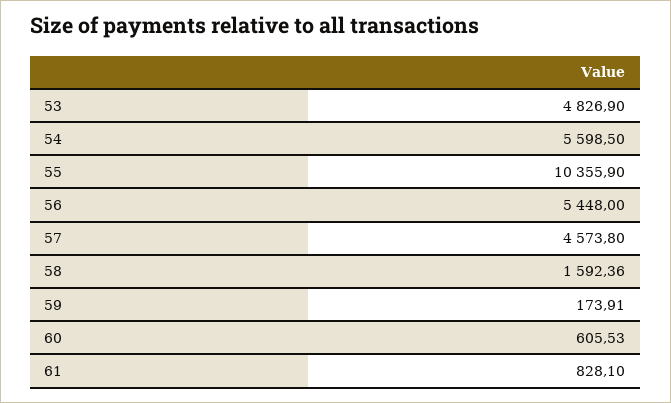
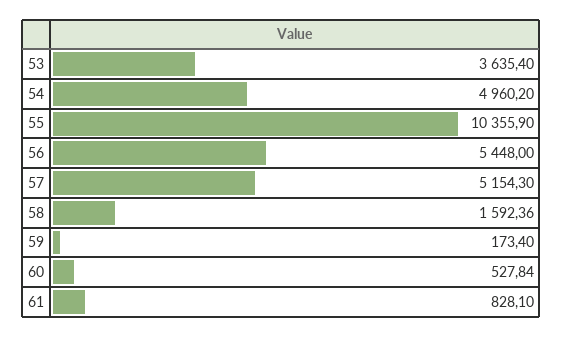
53: 4826.9 -> 3635.4
54: 5598.5 -> 4960.2
57: 4573.8 -> 5154.3
59: 173.91 -> 173.4
60: 605.53 -> 527.84

